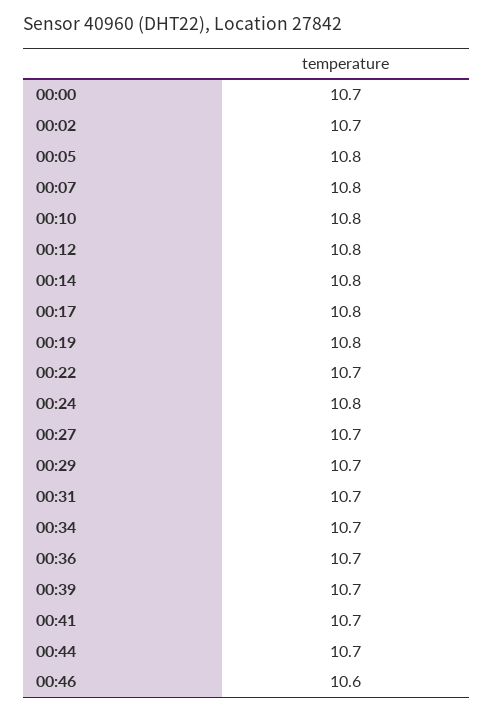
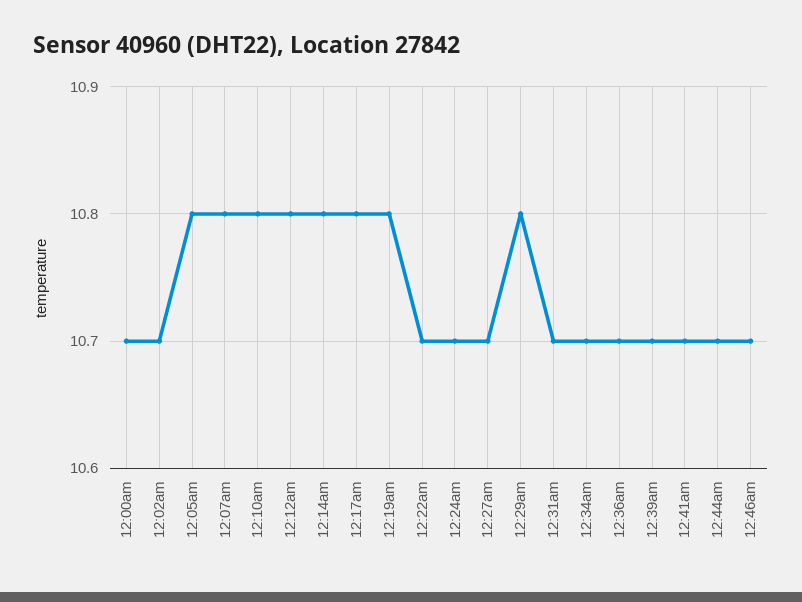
00:24: 10.8 -> 10.7
00:29: 10.7 -> 10.8
00:46: 10.6 -> 10.7

